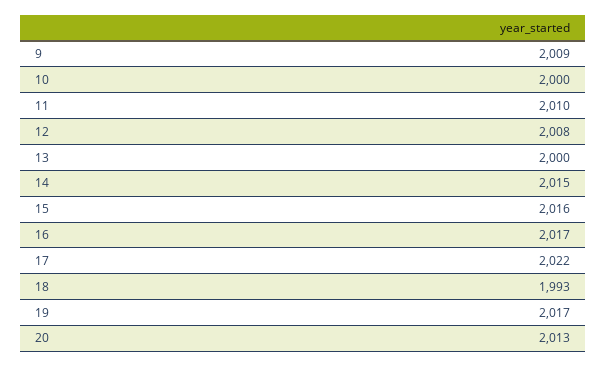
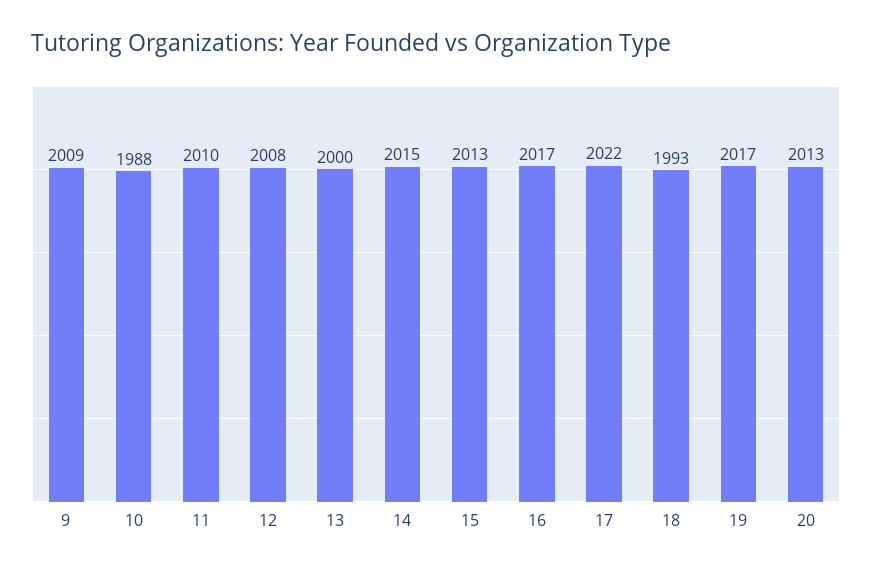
10: 2000 -> 1988
15: 2016 -> 2013

